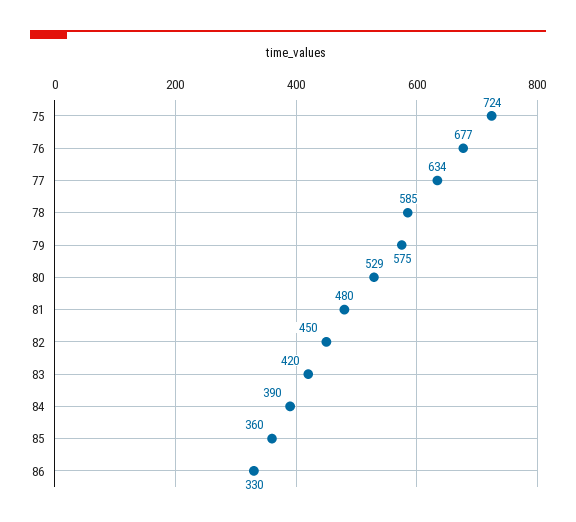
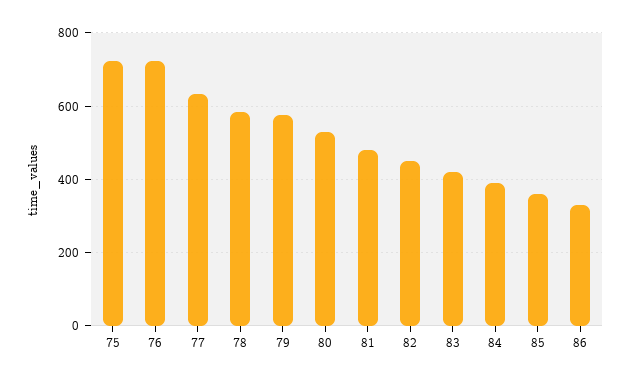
76: 677 -> 720

